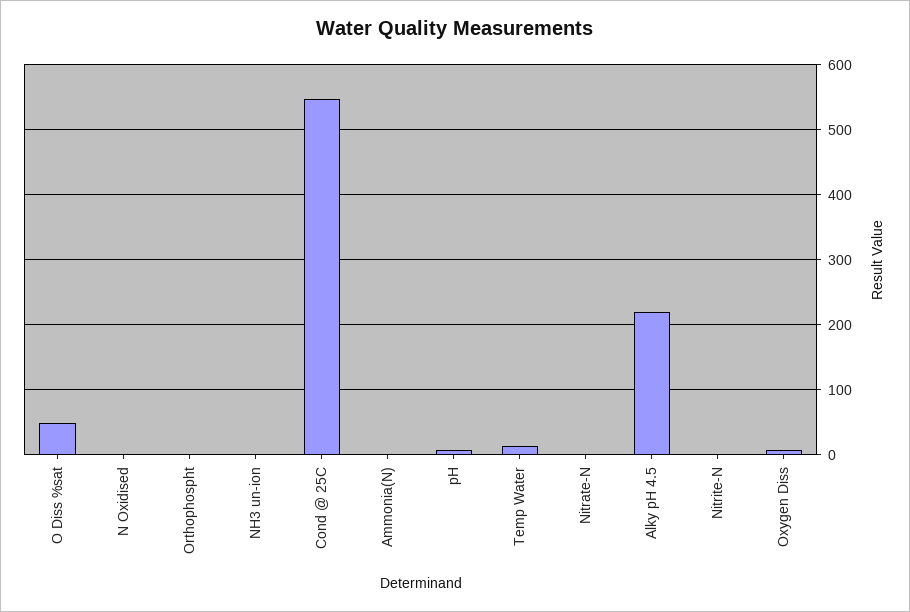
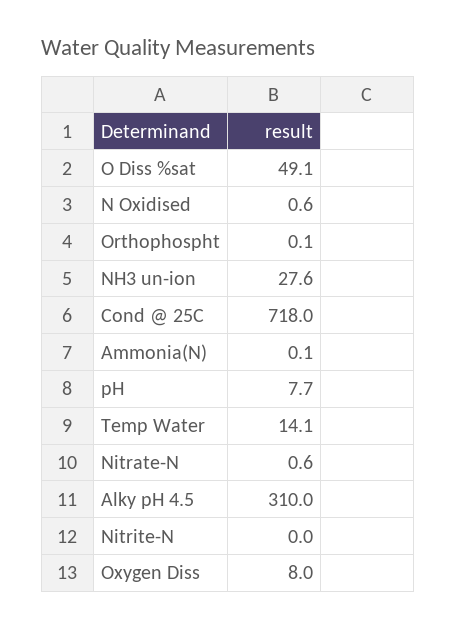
NH3 un-ion: 0 -> 27.6
Cond @ 25C: 550 -> 718
Alky pH 4.5: 220 -> 310

